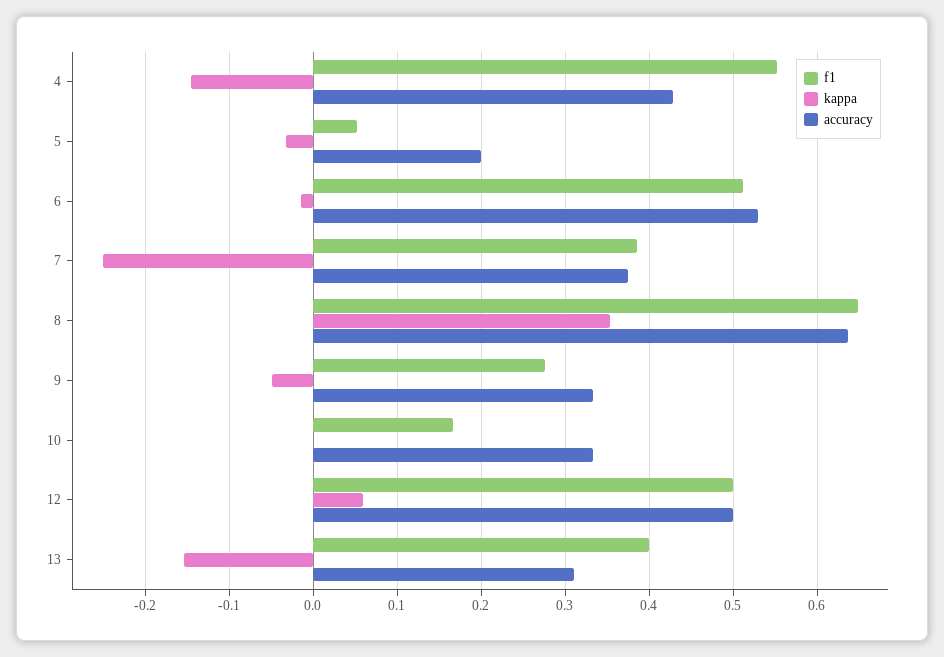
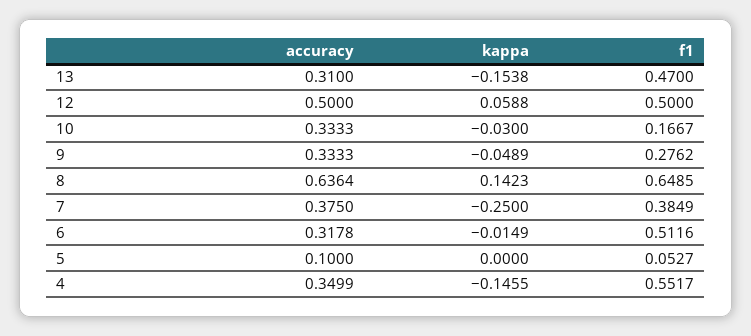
accuracy, 4: 0.43 -> 0.3499
kappa, 5: -0.03 -> 0
accuracy, 5: 0.2 -> 0.1
accuracy, 6: 0.53 -> 0.3178
kappa, 8: 0.35 -> 0.1423
kappa, 10: 0 -> -0.03
f1, 13: 0.4 -> 0.47

